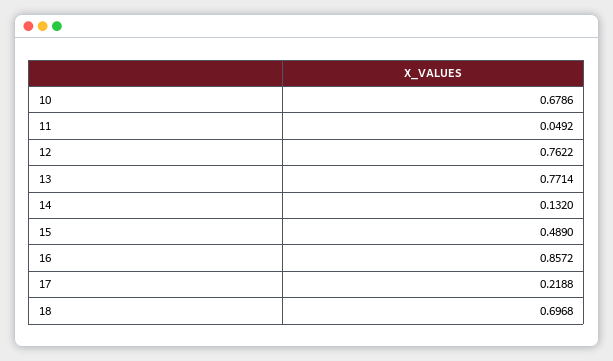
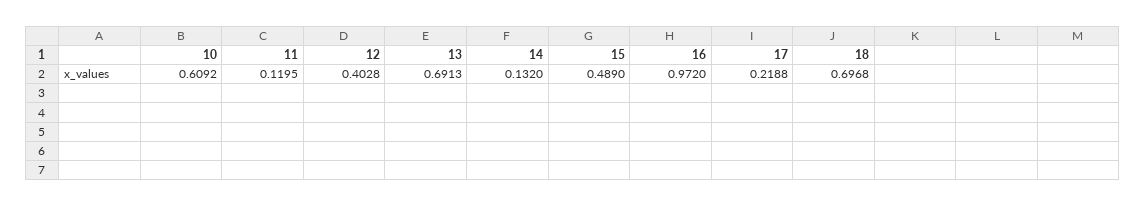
10: 0.6786 -> 0.6092
11: 0.0492 -> 0.1195
12: 0.7622 -> 0.4028
13: 0.7714 -> 0.6913
16: 0.8572 -> 0.972

